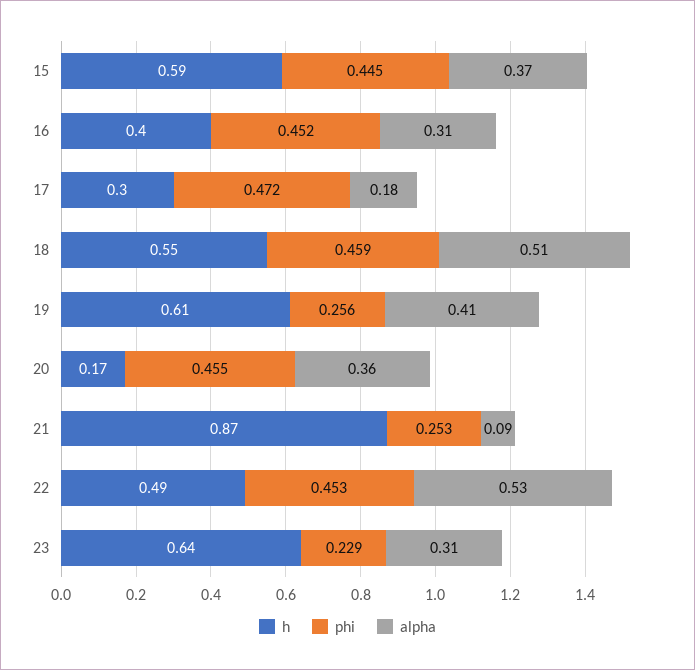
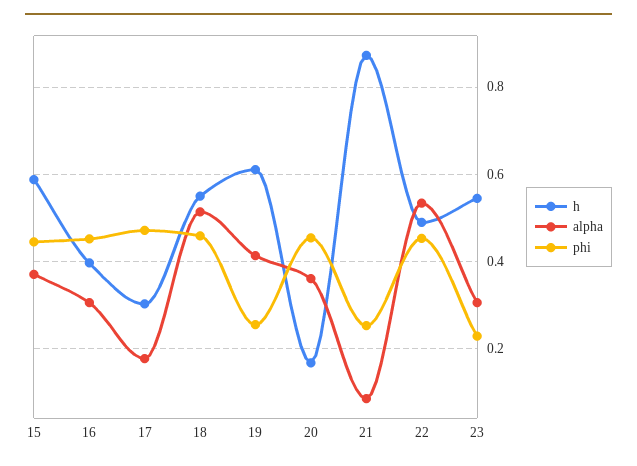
h, 23: 0.64 -> 0.54

